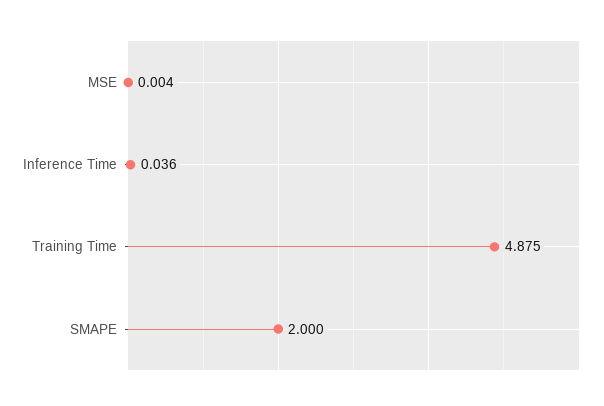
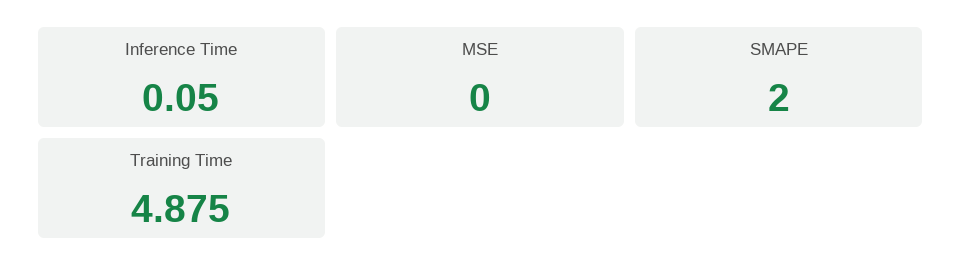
MSE: 0.004 -> 0
Inference Time: 0.036 -> 0.05

